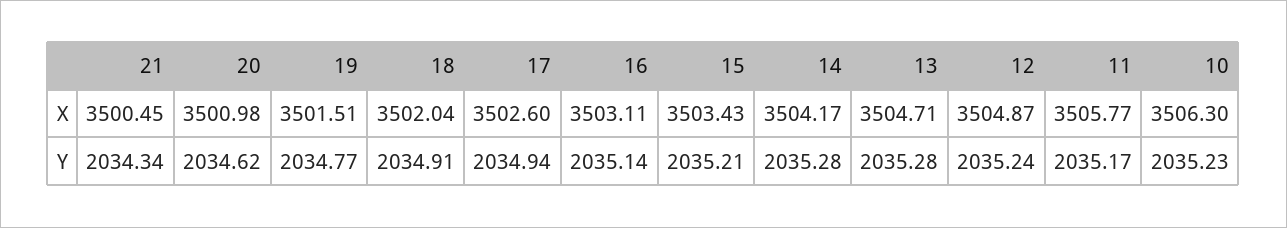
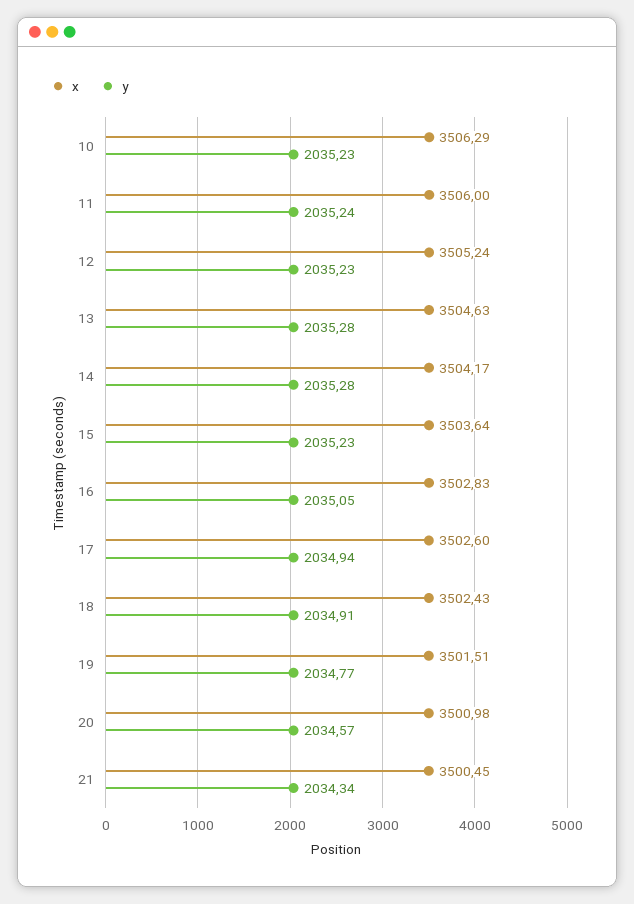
X, 18: 3502.04 -> 3502.43
X, 16: 3503.11 -> 3502.83
X, 15: 3503.43 -> 3503.64
X, 13: 3504.71 -> 3504.63
X, 12: 3504.87 -> 3505.24
X, 11: 3505.77 -> 3506
X, 10: 3506.3 -> 3506.29
Y, 20: 2034.62 -> 2034.57
Y, 16: 2035.14 -> 2035.05
Y, 15: 2035.21 -> 2035.23
Y, 12: 2035.24 -> 2035.23
Y, 11: 2035.17 -> 2035.24

